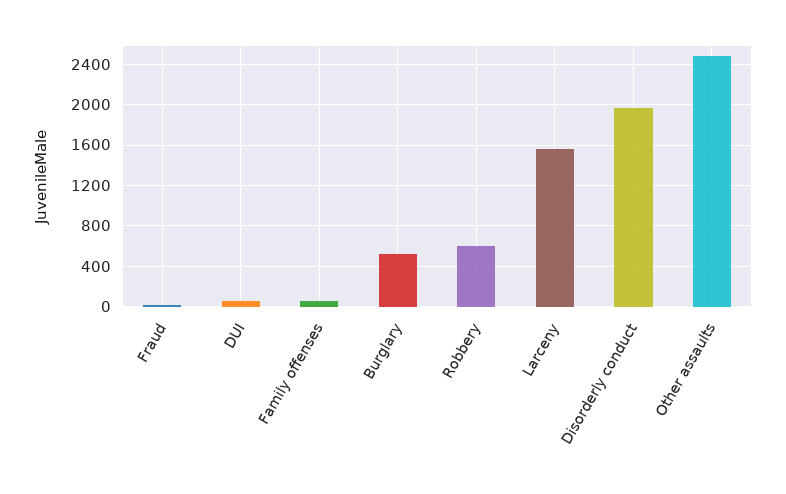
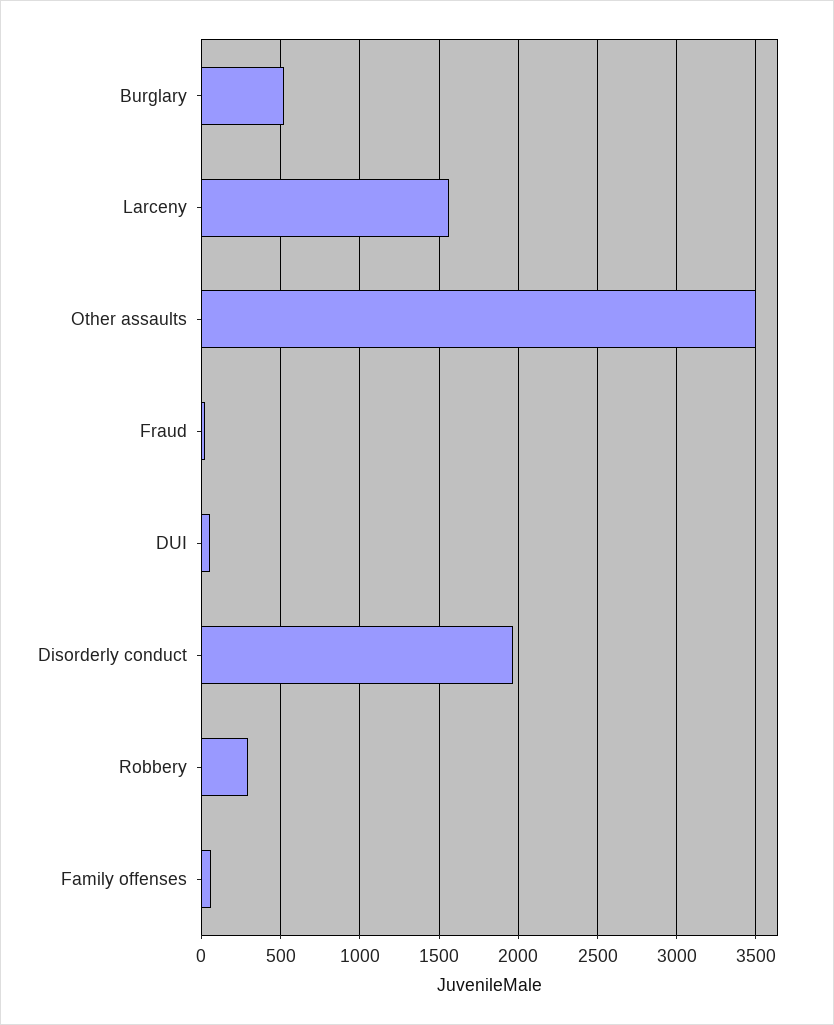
Robbery: 600 -> 300
Other assaults: 2500 -> 3500

